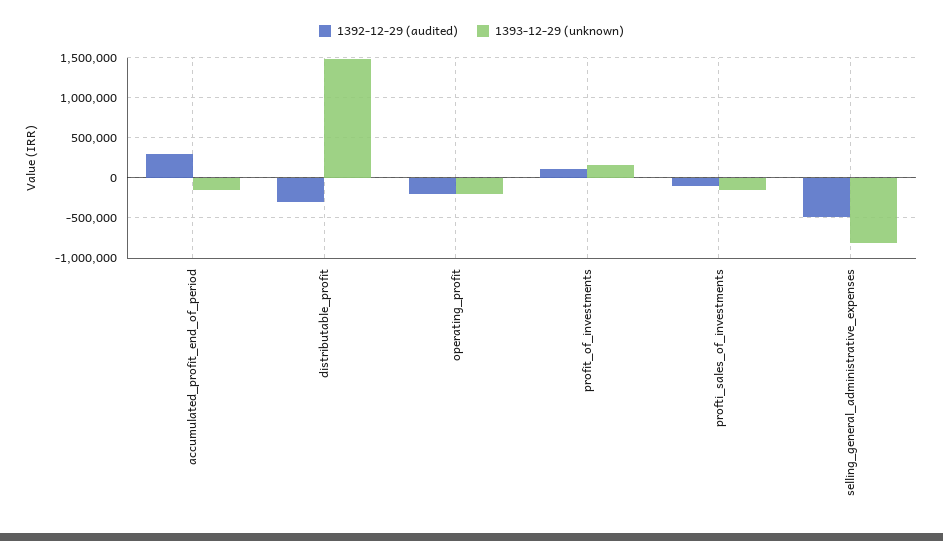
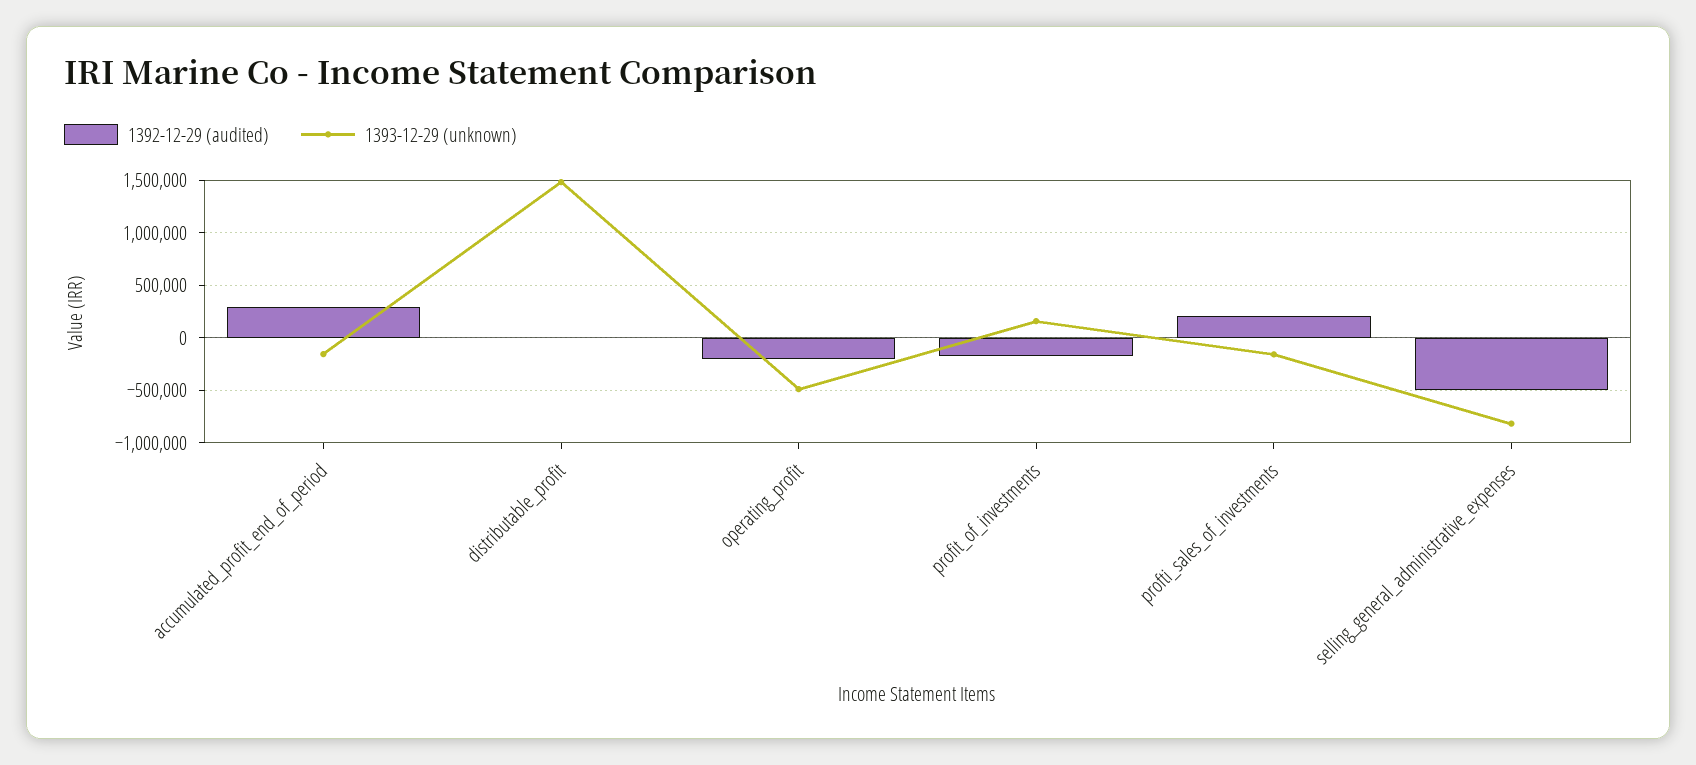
1392-12-29 (audited), distributable_profit: -300000 -> 0
1393-12-29 (unknown), operating_profit: -200000 -> -500000
1392-12-29 (audited), profit_of_investments: 100000 -> -200000
1392-12-29 (audited), profti_sales_of_investments: -100000 -> 200000

